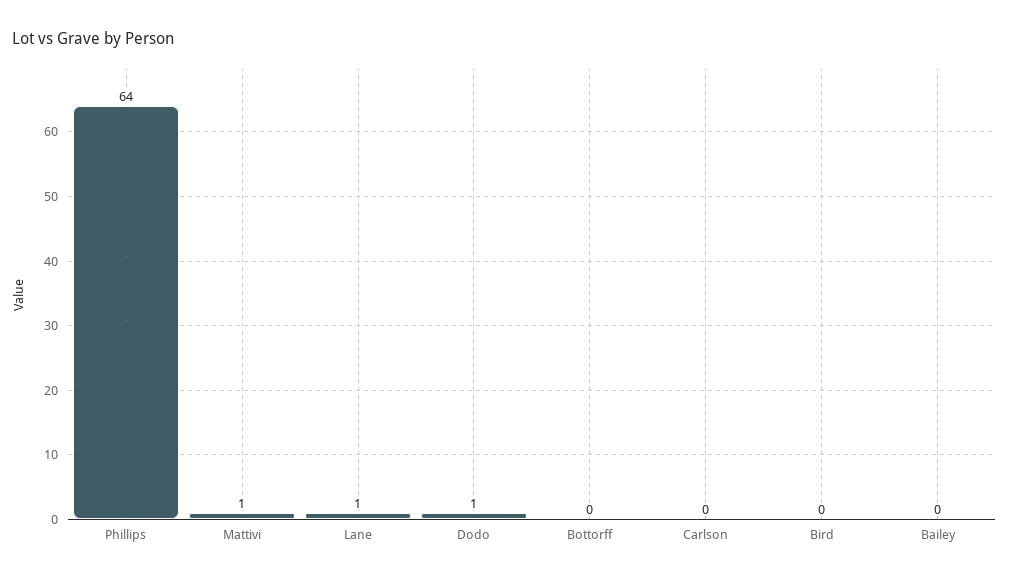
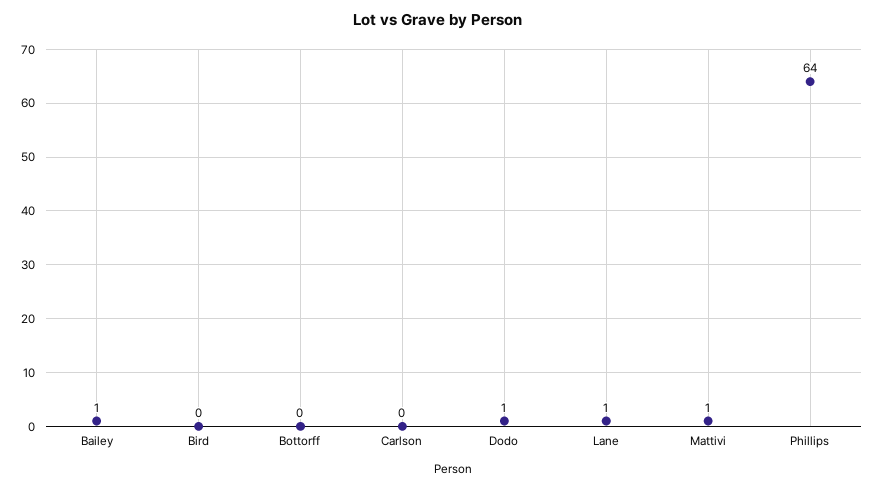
Bailey: 0 -> 1

